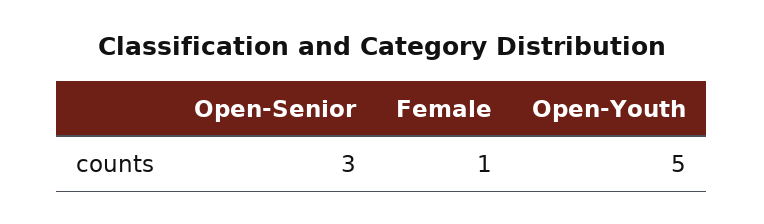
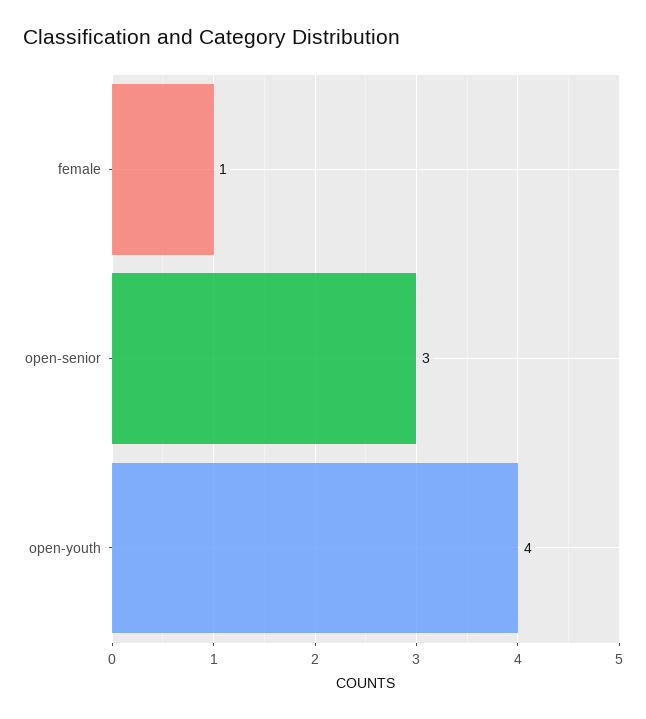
Open-Youth: 5 -> 4

